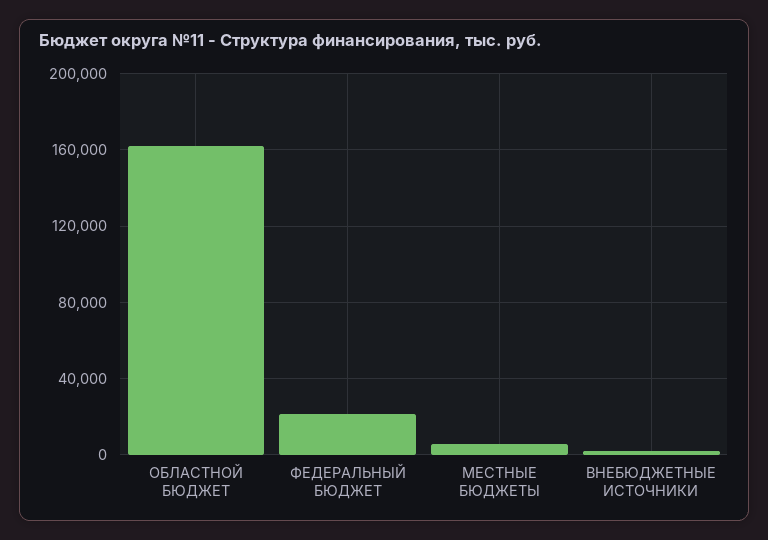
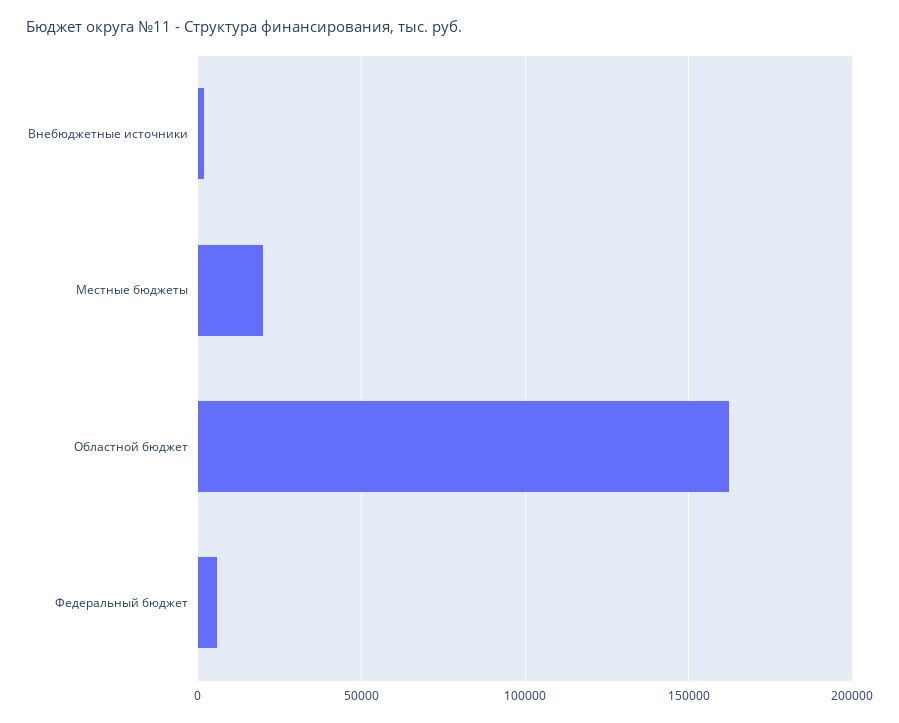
ФЕДЕРАЛЬНЫЙ БЮДЖЕТ: 20000 -> 5000
МЕСТНЫЕ БЮДЖЕТЫ: 5000 -> 20000

